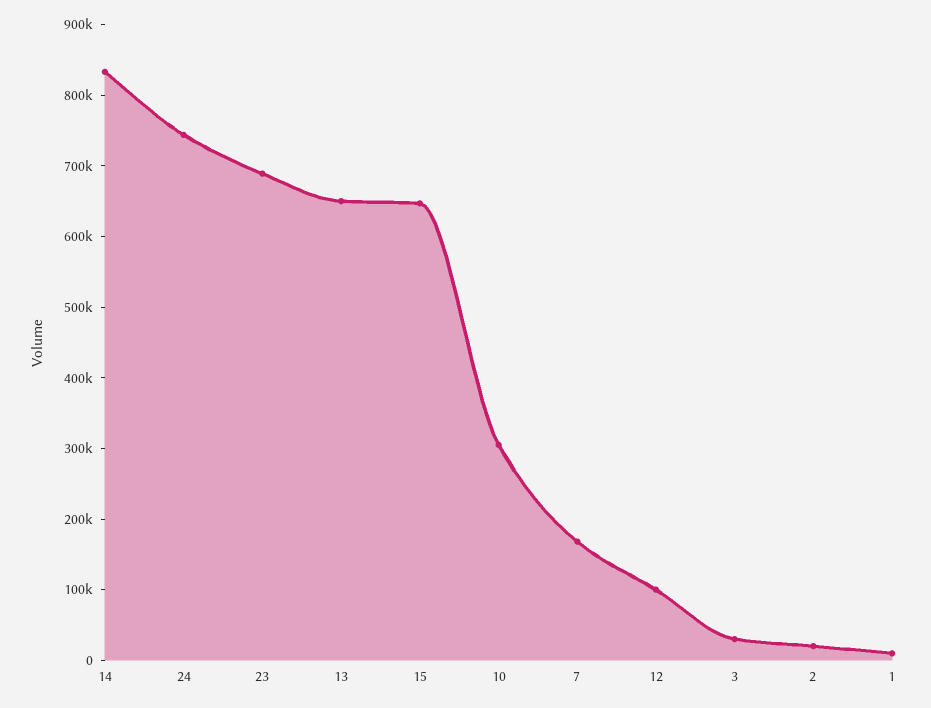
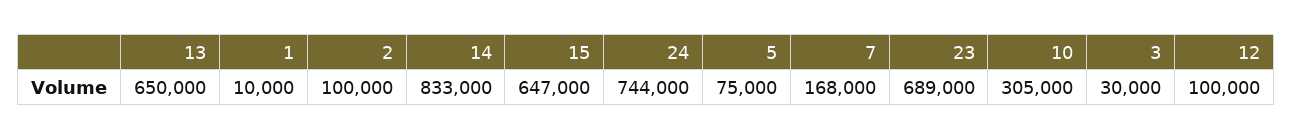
2: 20000 -> 100000
5: none -> 75000

